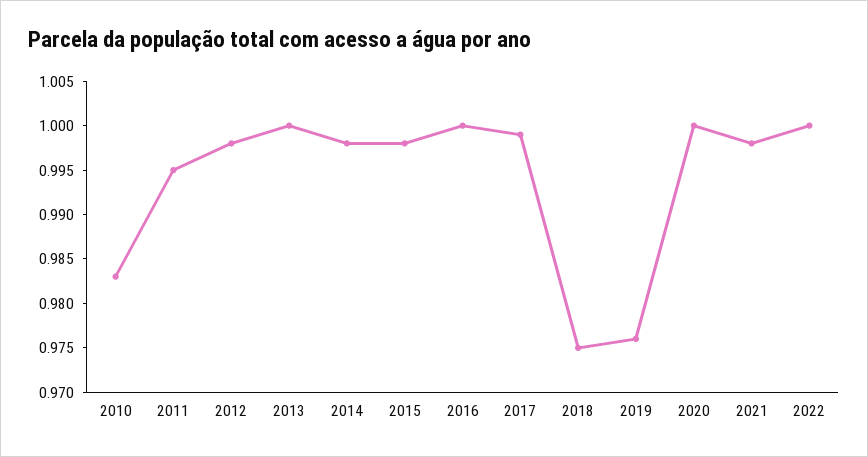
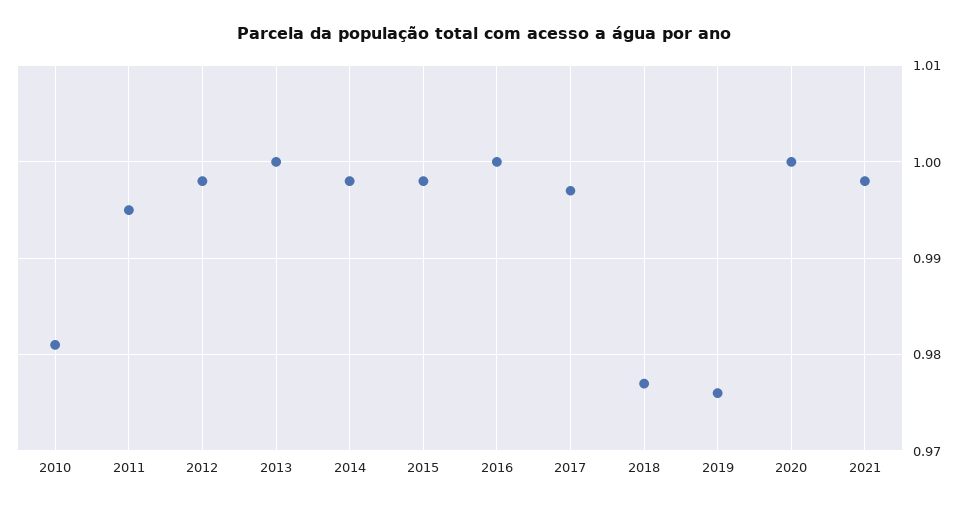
2010: 0.983 -> 0.981
2017: 0.999 -> 0.997
2018: 0.975 -> 0.977
2022: 1 -> none

